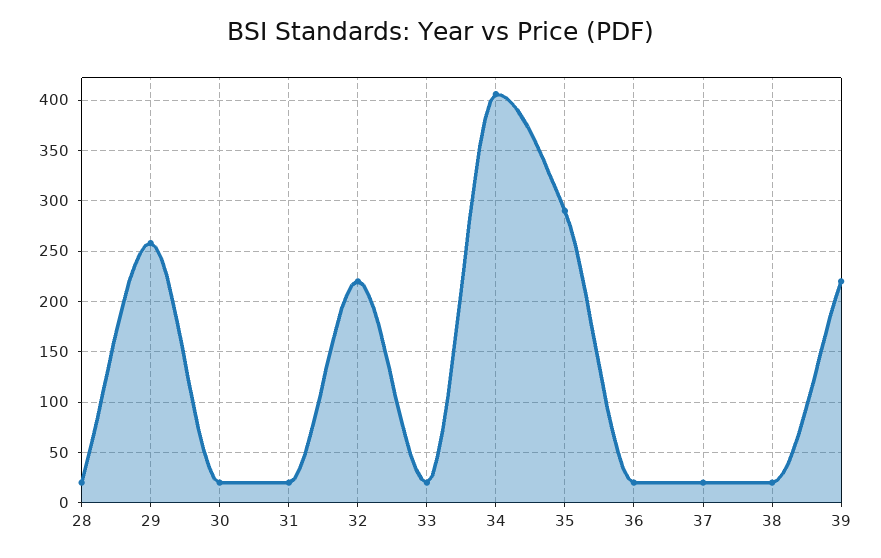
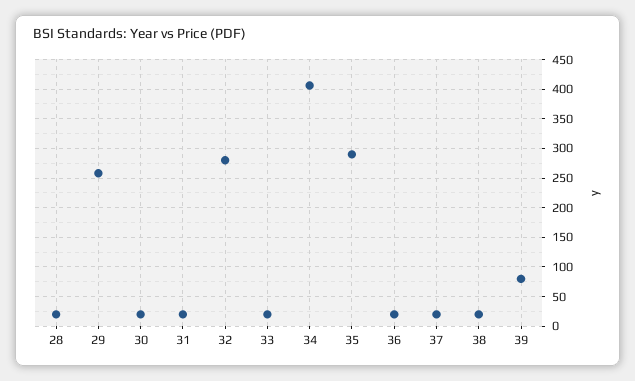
32: 220 -> 275
39: 220 -> 75

